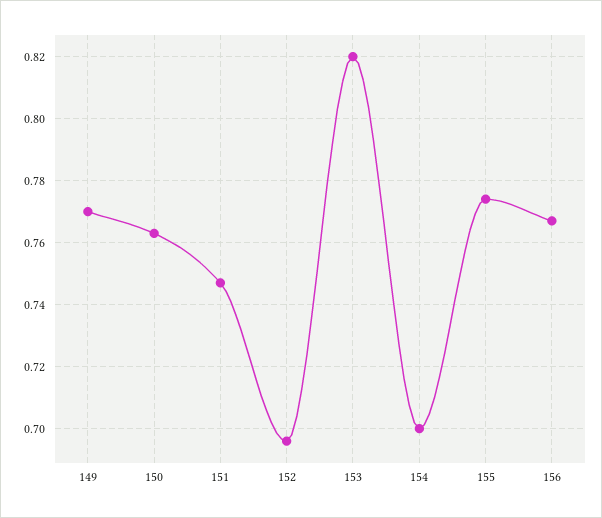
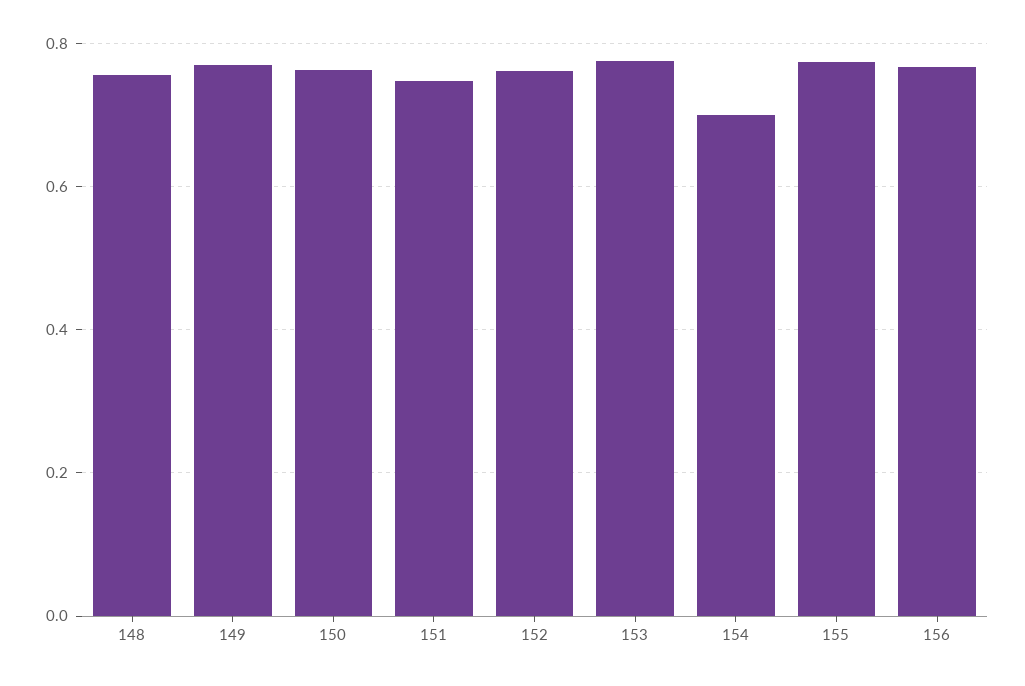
152: 0.695 -> 0.76
153: 0.82 -> 0.78
148: none -> 0.76

